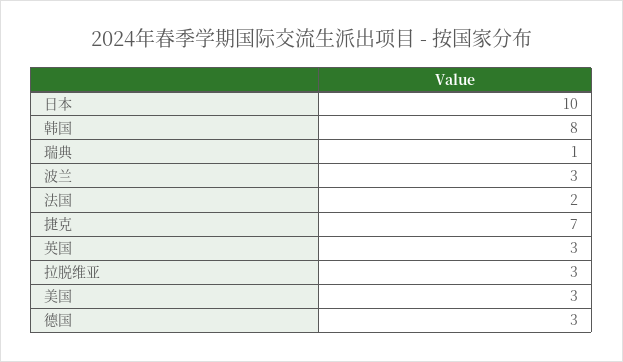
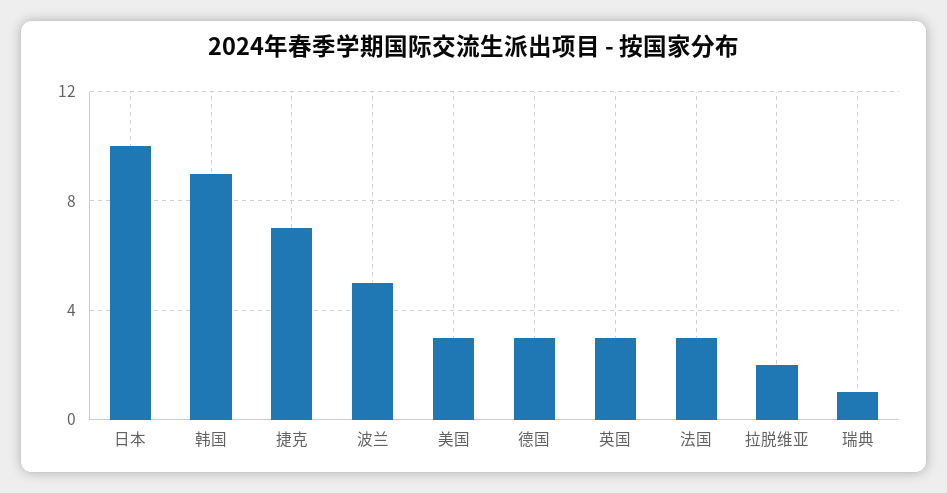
韩国: 8 -> 9
波兰: 3 -> 5
法国: 2 -> 3
拉脱维亚: 3 -> 2

